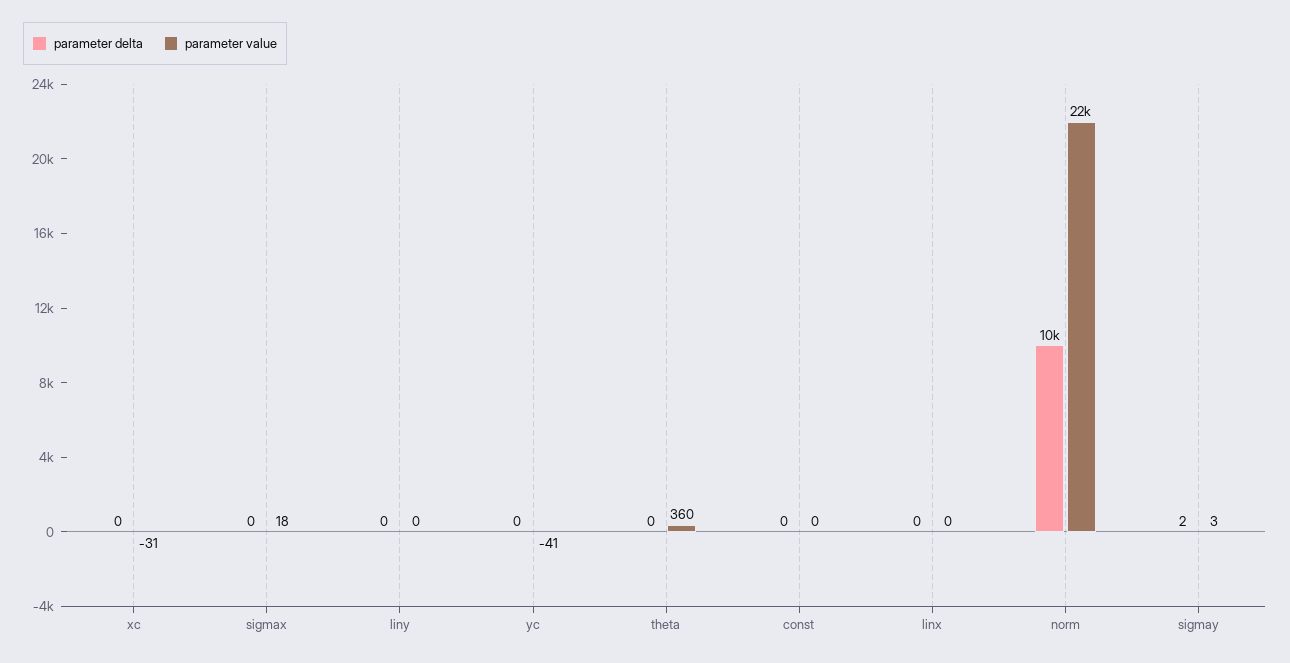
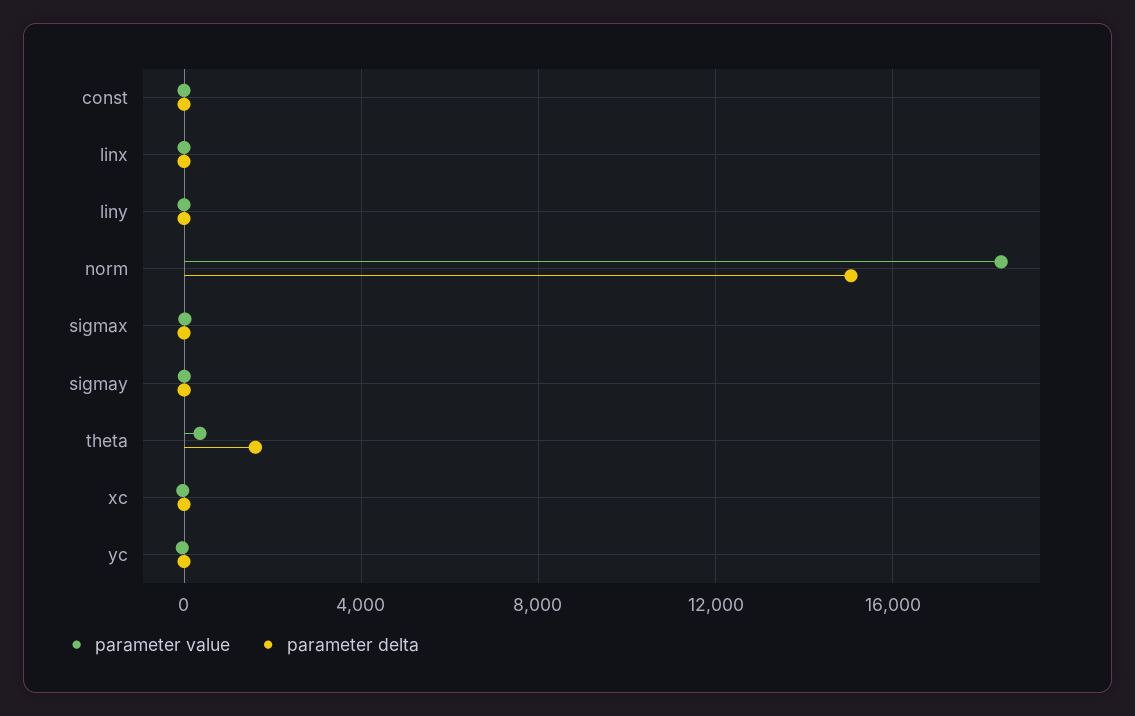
parameter delta, theta: 0 -> 1500
parameter delta, norm: 10000 -> 15000
parameter value, norm: 22000 -> 18500

